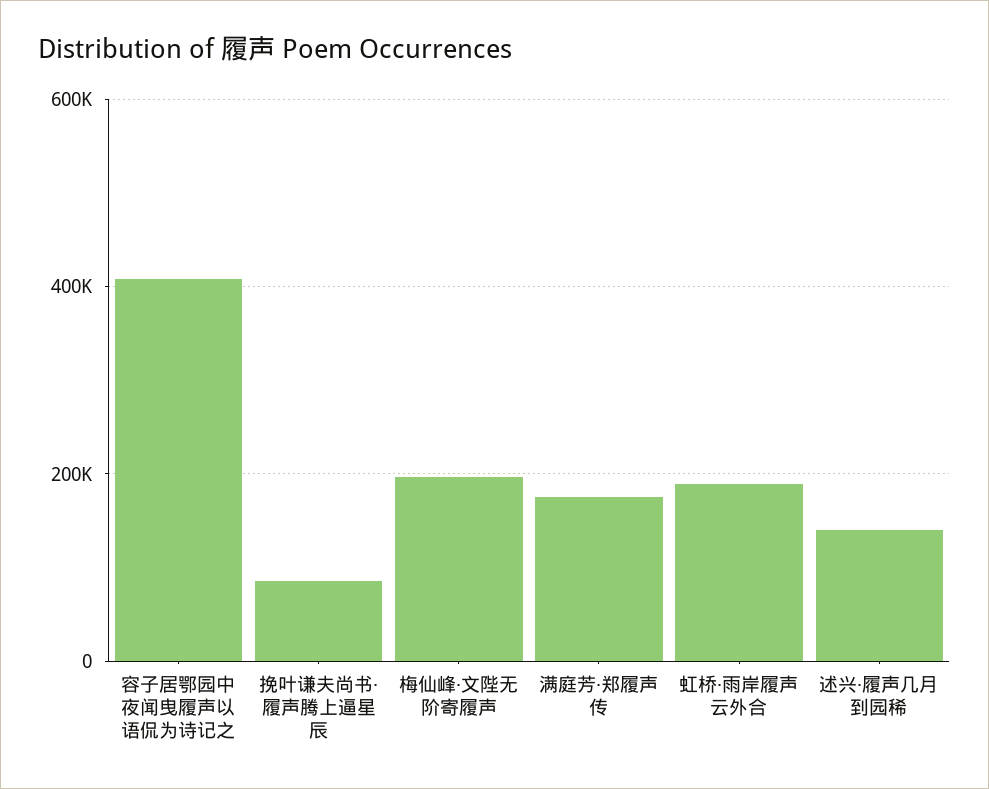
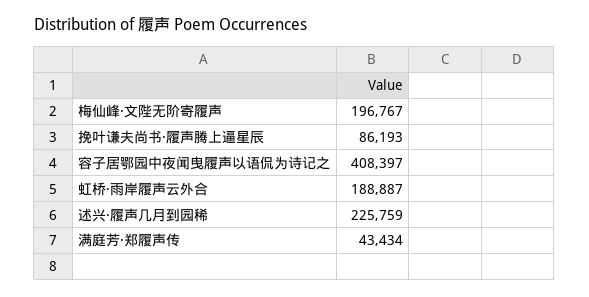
满庭芳·郑履声传: 180000 -> 43434
述兴·履声几月到园稀: 140000 -> 225759

